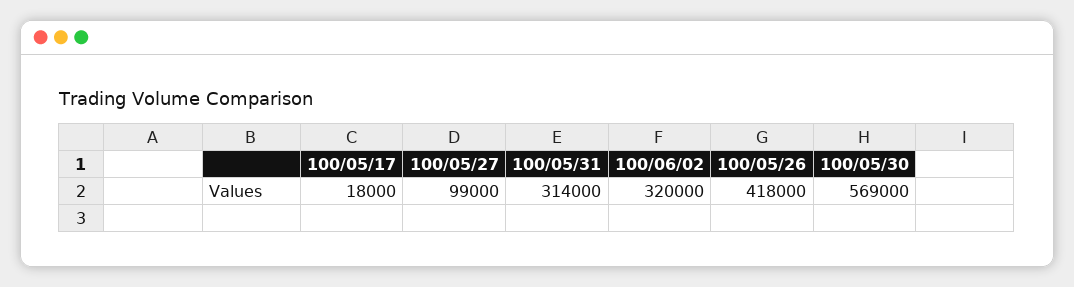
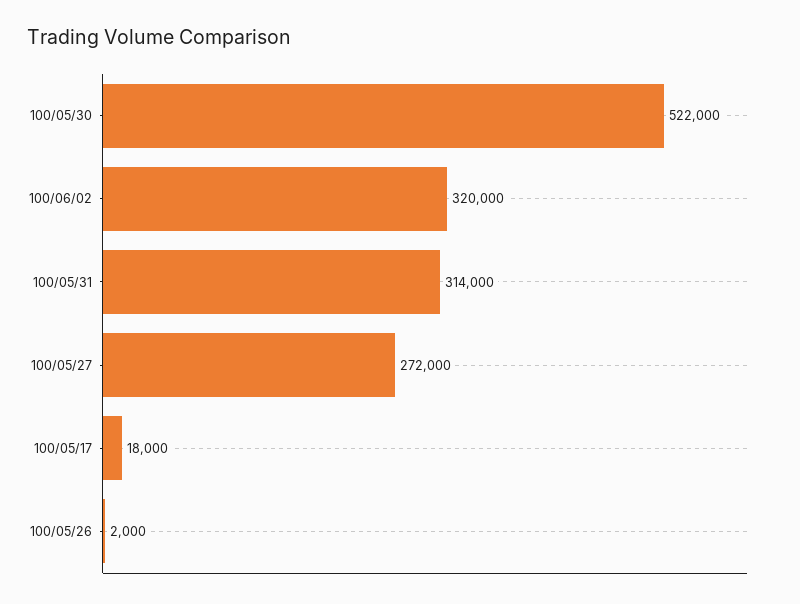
100/05/27: 99000 -> 272000
100/05/26: 418000 -> 2000
100/05/30: 569000 -> 522000

